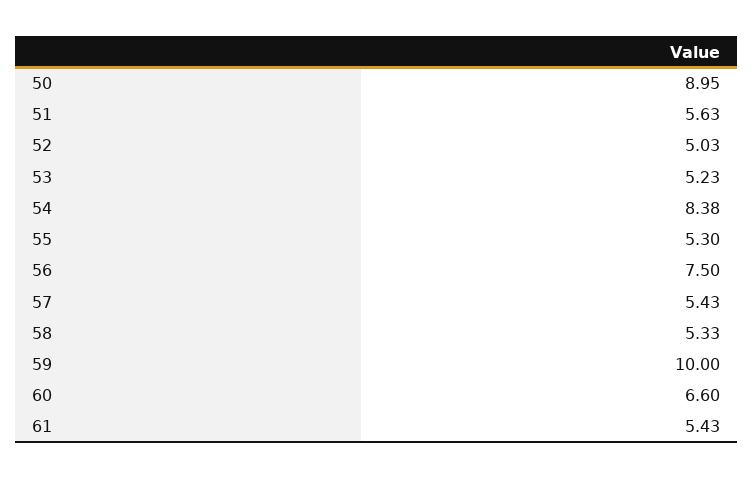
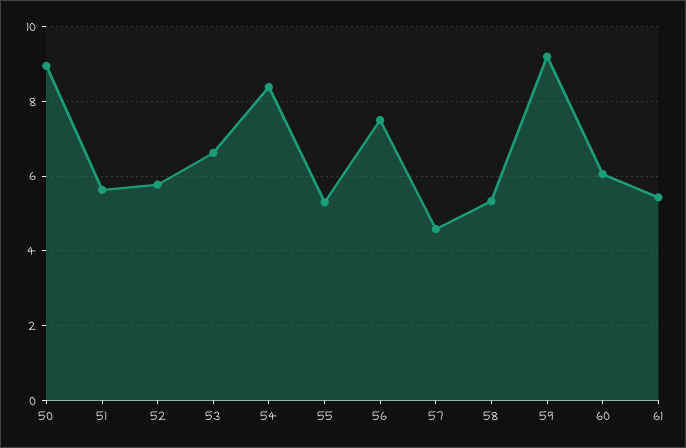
52: 5.03 -> 5.8
53: 5.23 -> 6.6
57: 5.43 -> 4.6
59: 10 -> 9.2
60: 6.6 -> 6

